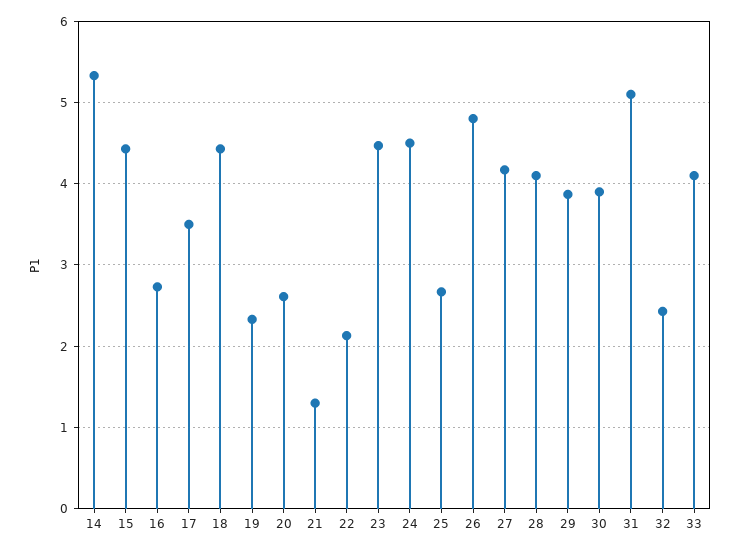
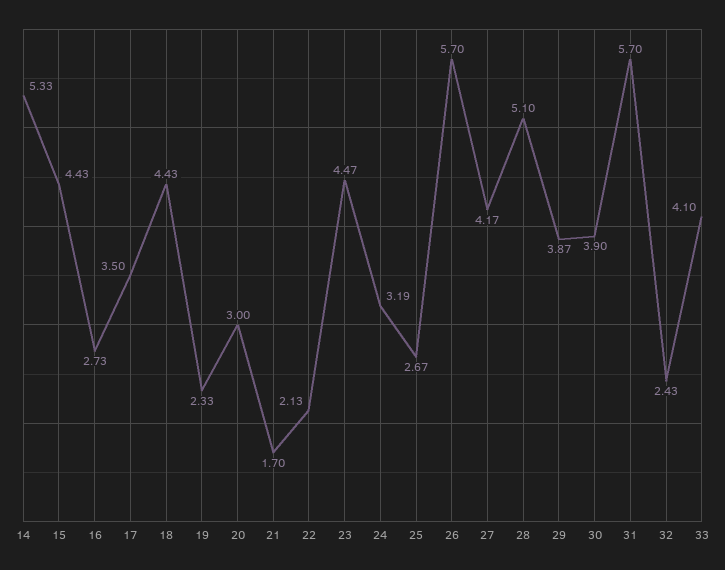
20: 2.6 -> 3
21: 1.3 -> 1.7
24: 4.5 -> 3.19
26: 4.8 -> 5.7
28: 4.1 -> 5.1
31: 5.1 -> 5.7

